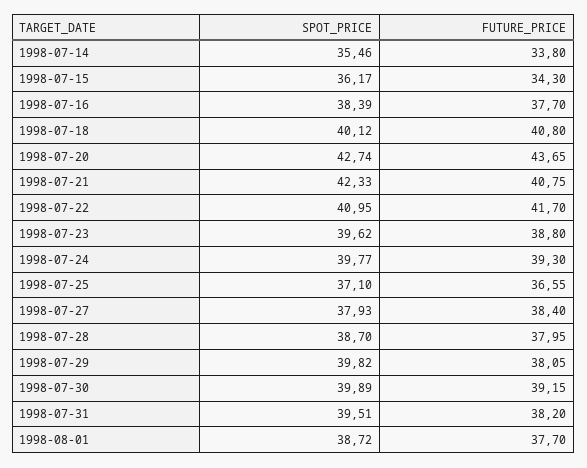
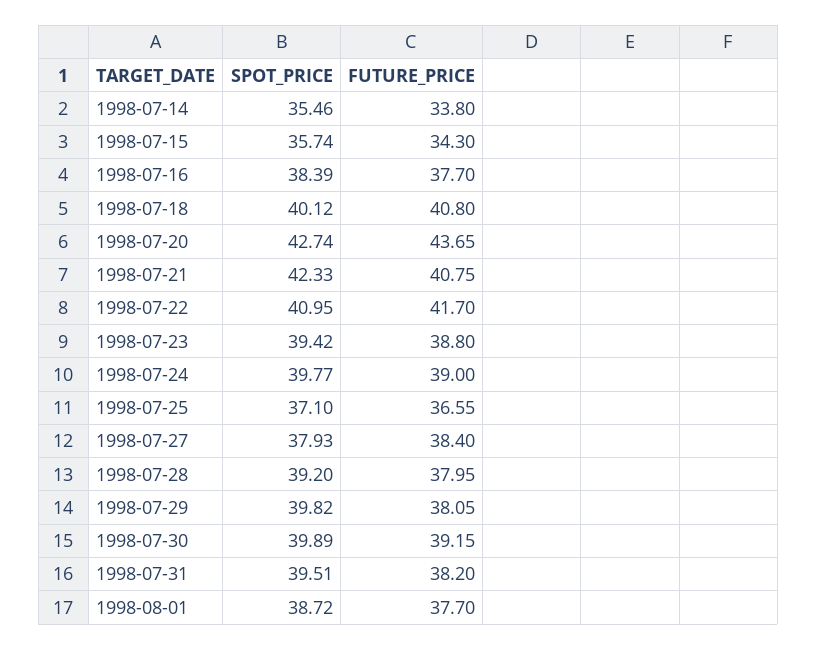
SPOT_PRICE, 1998-07-15: 36.17 -> 35.74
SPOT_PRICE, 1998-07-23: 39.62 -> 39.42
FUTURE_PRICE, 1998-07-24: 39.3 -> 39
SPOT_PRICE, 1998-07-28: 38.7 -> 39.2

